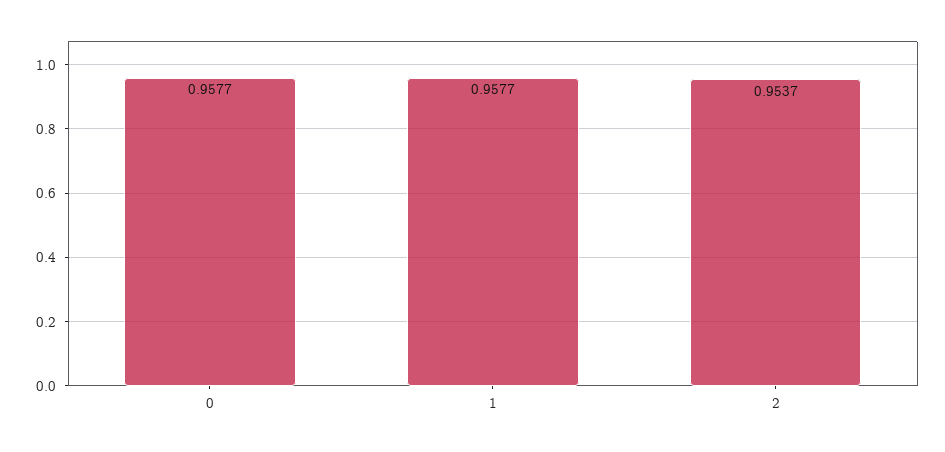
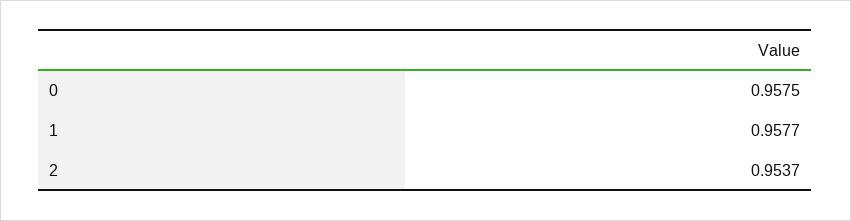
0: 0.9577 -> 0.9575

